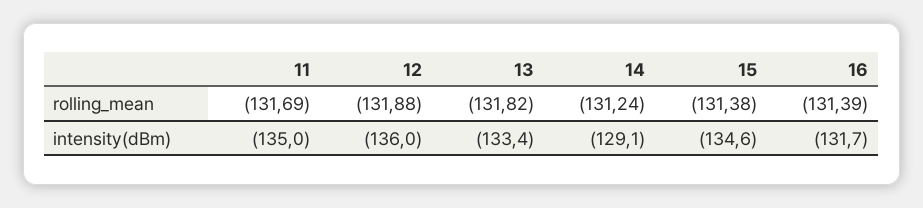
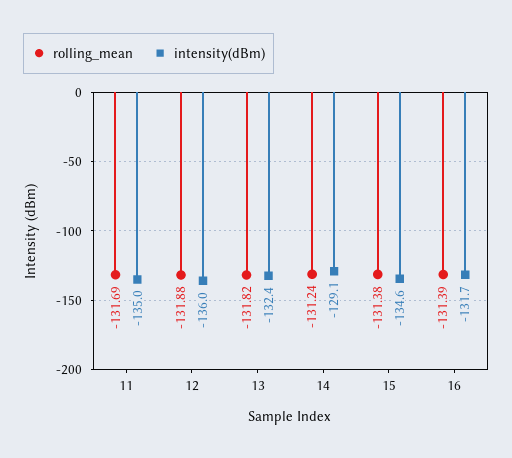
intensity(dBm), 13: -133.4 -> -132.4

